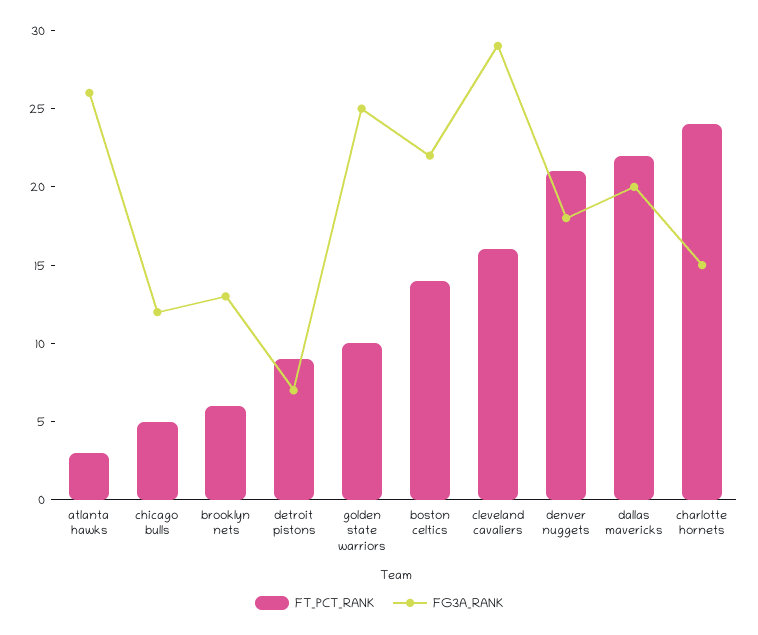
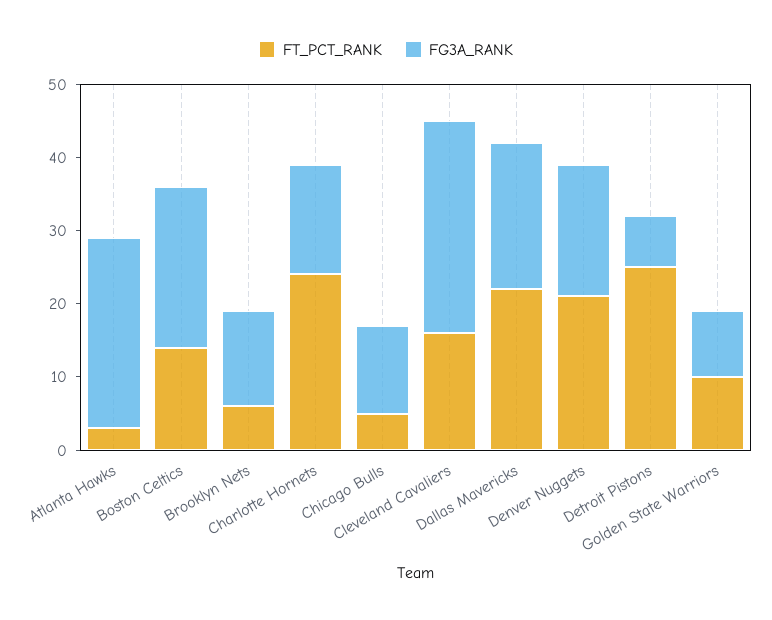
FT_PCT_RANK, detroit pistons: 9 -> 25
FG3A_RANK, golden state warriors: 25 -> 10

